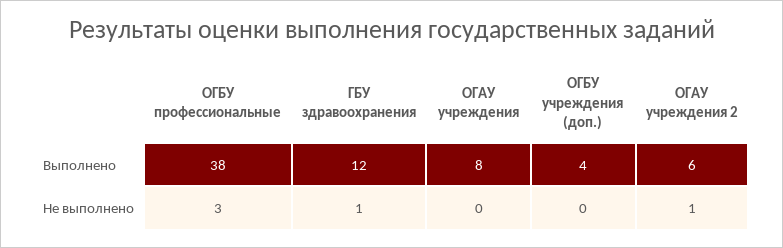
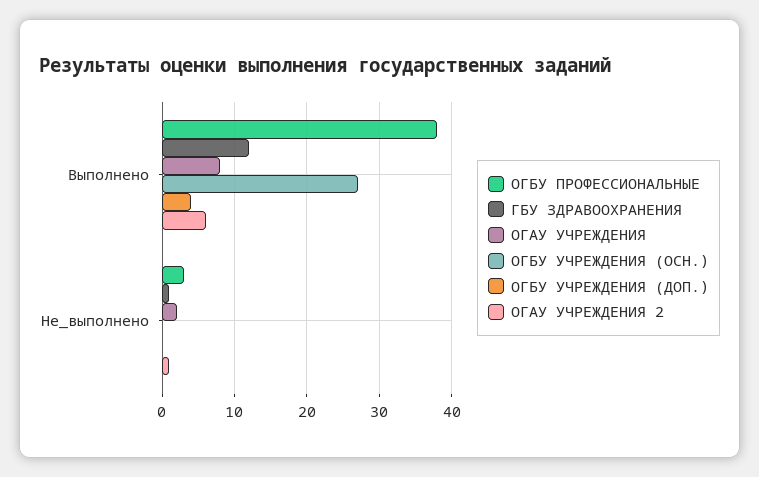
ОГАУ учреждения, Не выполнено: 0 -> 2
ОГБУ УЧРЕЖДЕНИЯ (ОСН.), Выполнено: none -> 27
ОГБУ УЧРЕЖДЕНИЯ (ОСН.), Не выполнено: none -> 0

